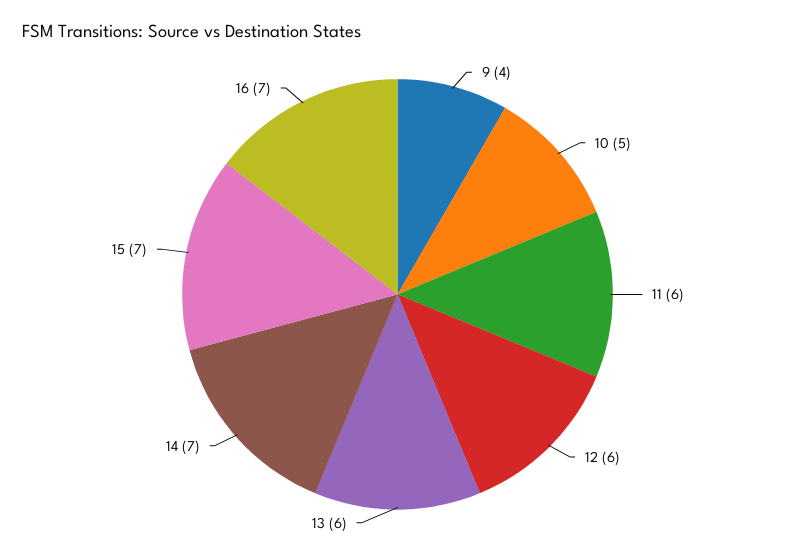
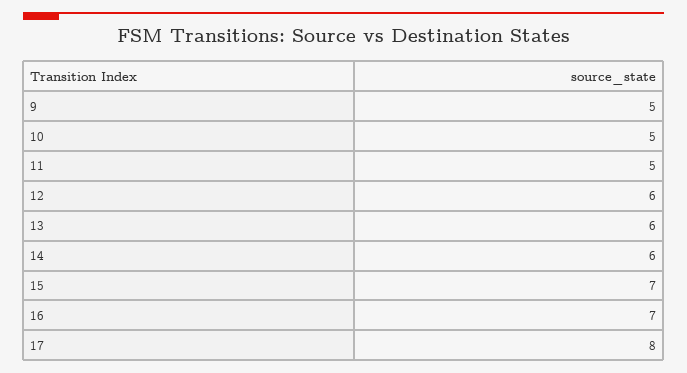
9: 4 -> 5
11: 6 -> 5
14: 7 -> 6
17: none -> 8

